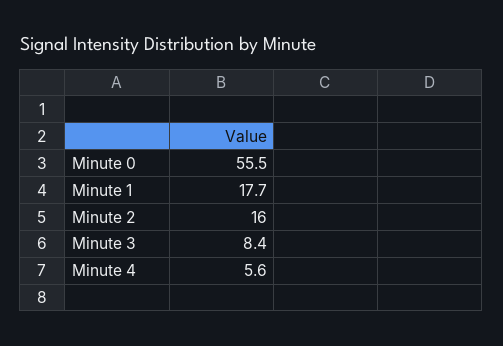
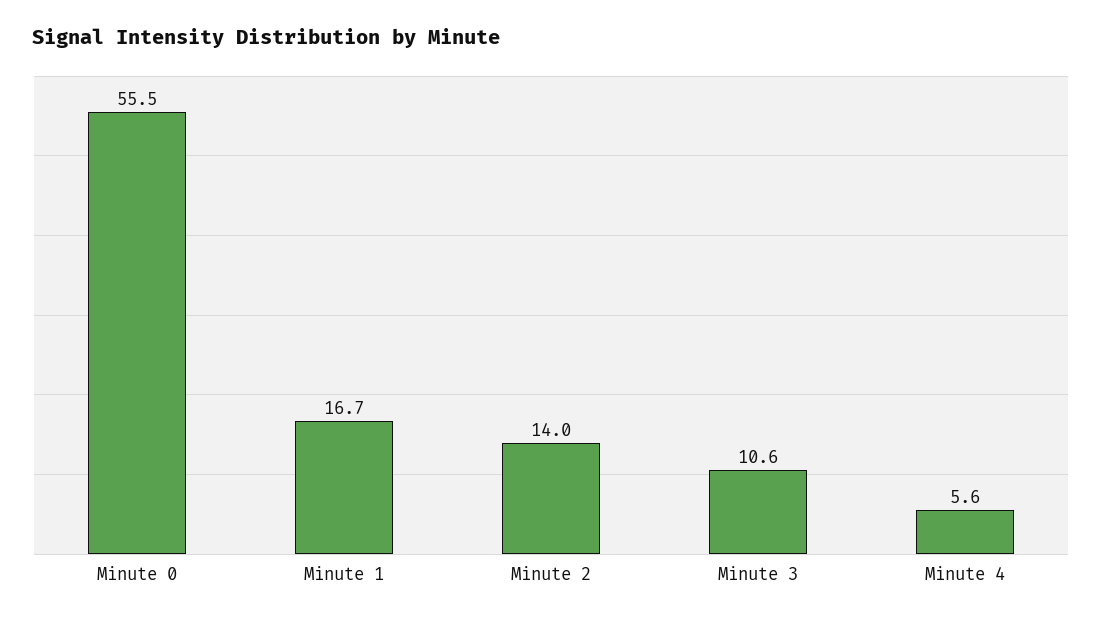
Minute 1: 17.7 -> 16.7
Minute 2: 16 -> 14
Minute 3: 8.4 -> 10.6

